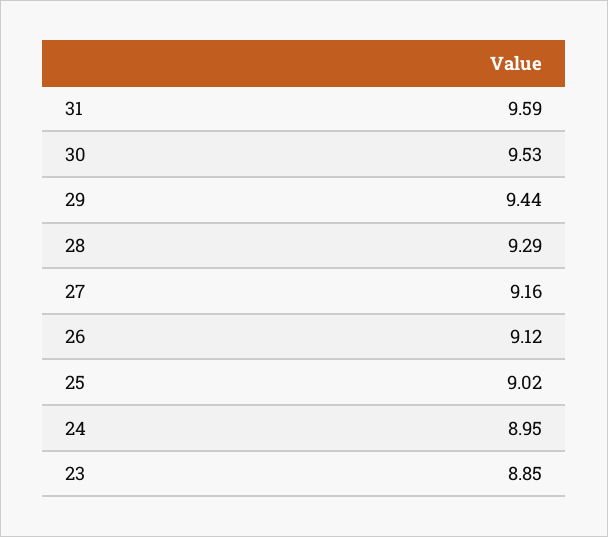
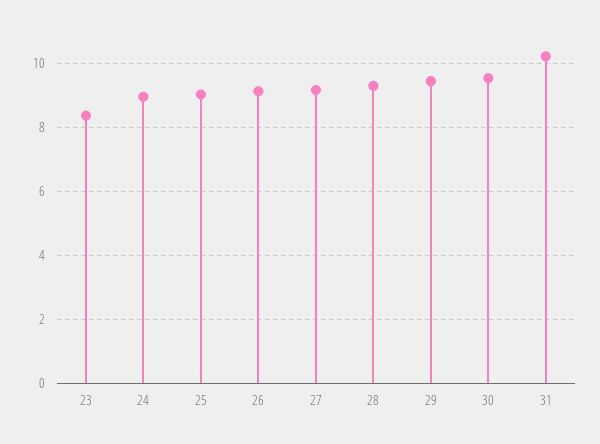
31: 9.59 -> 10.2
23: 8.85 -> 8.4

